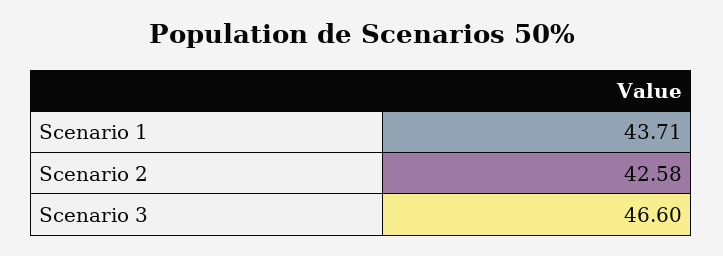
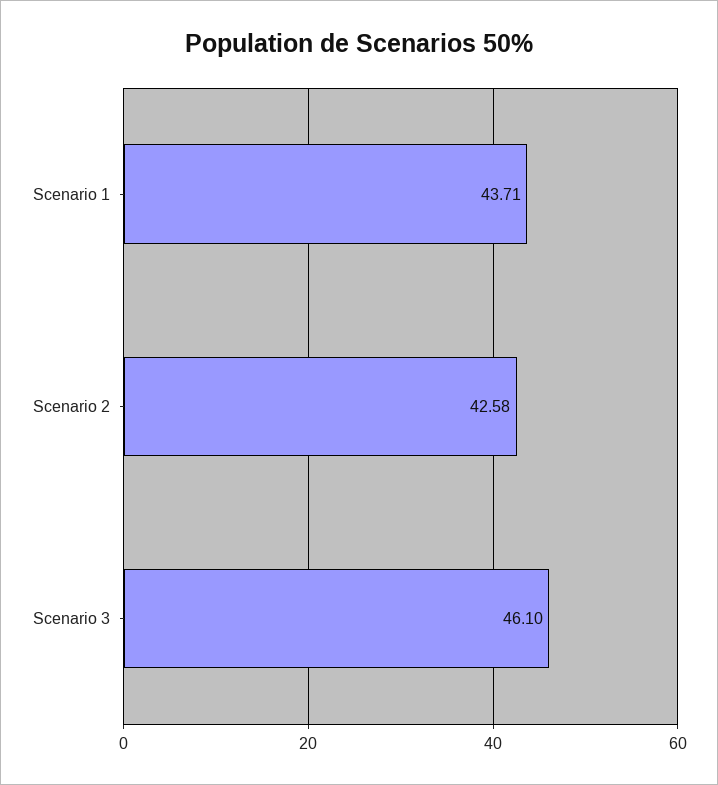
Scenario 3: 46.6 -> 46.1

